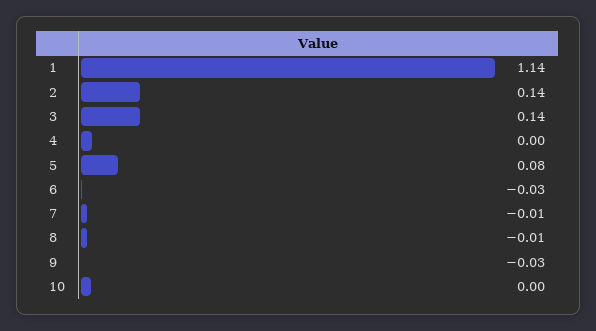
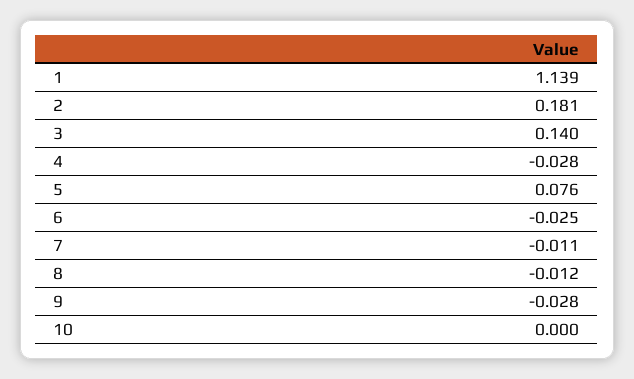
2: 0.14 -> 0.181
4: 0 -> -0.028

